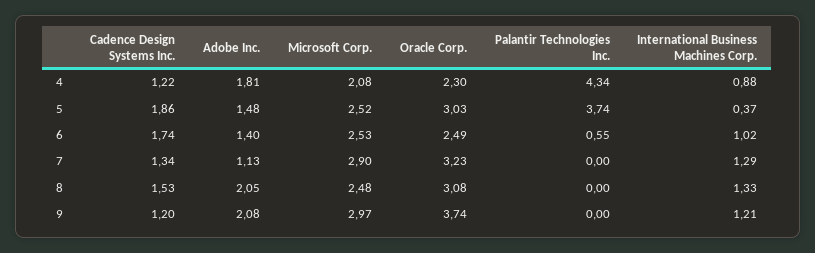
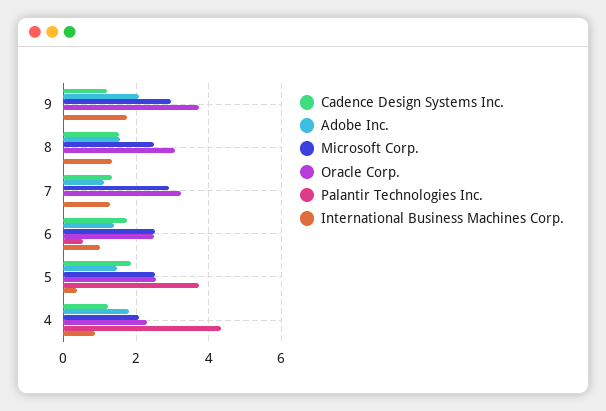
Oracle Corp., 5: 3.03 -> 2.6
Adobe Inc., 8: 2.05 -> 1.6
International Business Machines Corp., 9: 1.21 -> 1.8

